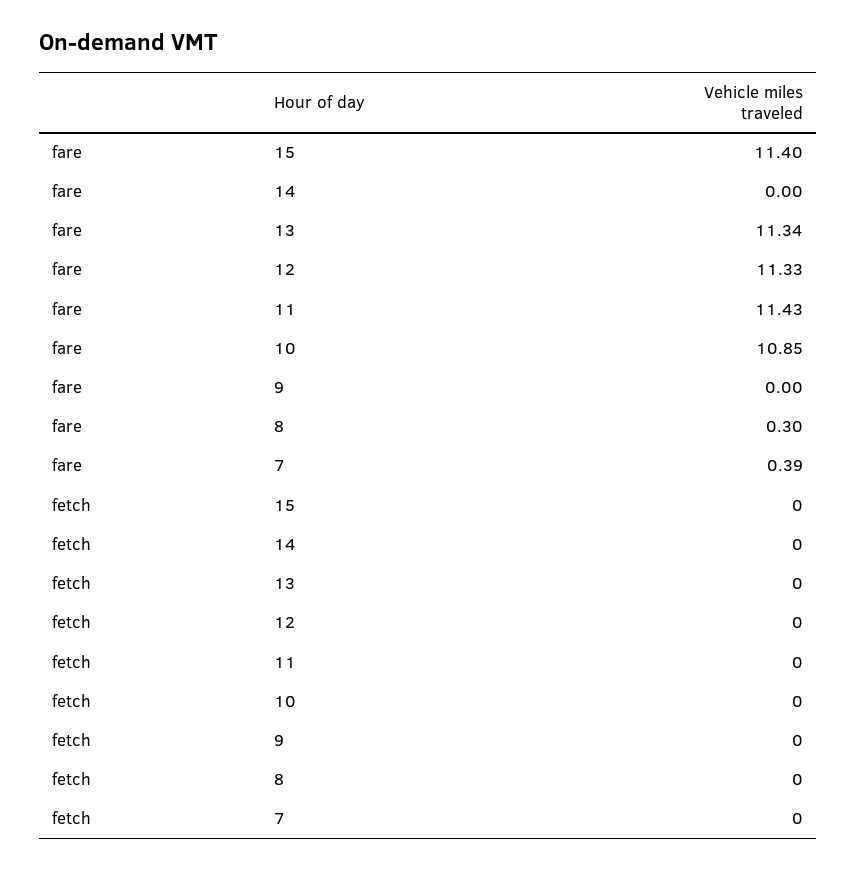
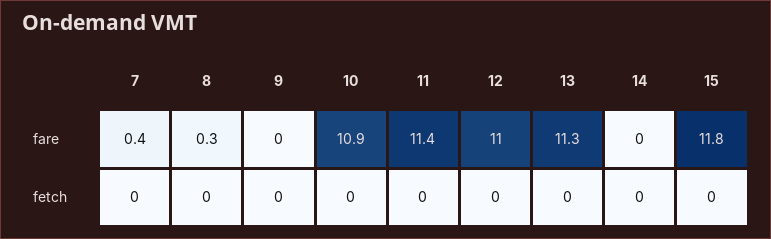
fare, 15: 11.4 -> 11.8
fare, 12: 11.33 -> 11

